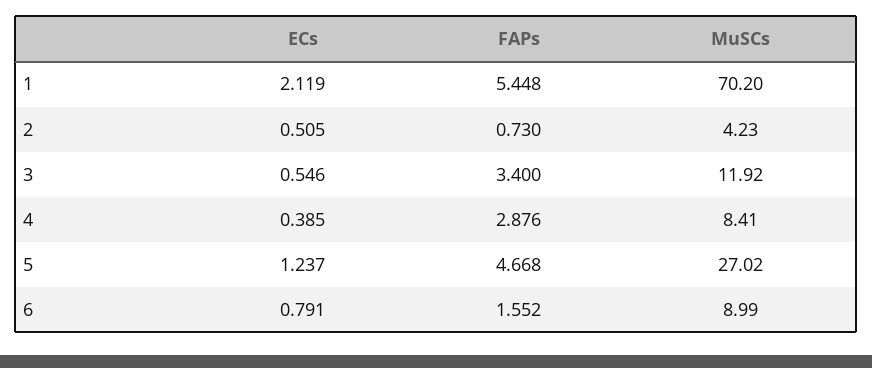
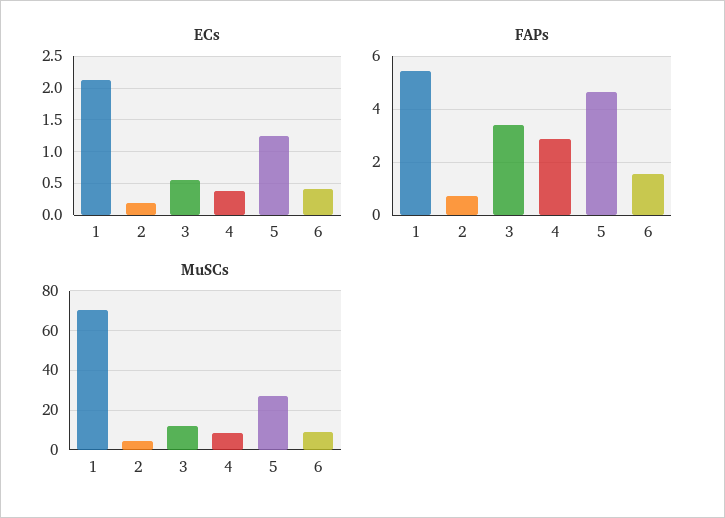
ECs, 2: 0.505 -> 0.2
ECs, 6: 0.791 -> 0.4

